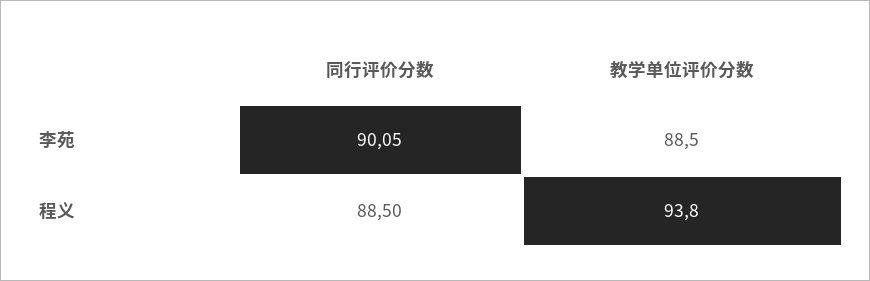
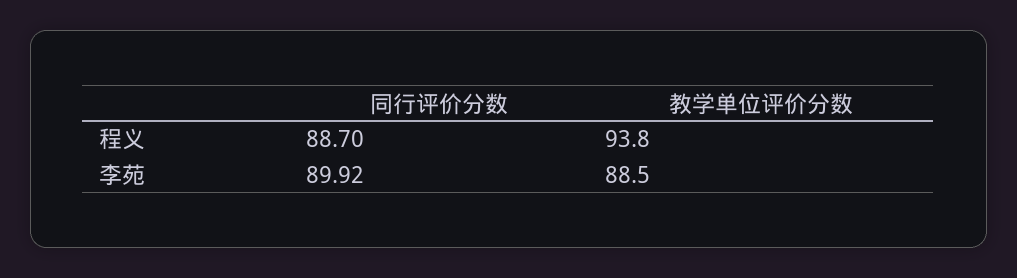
同行评价分数, 李苑: 90.05 -> 89.92
同行评价分数, 程义: 88.5 -> 88.7

